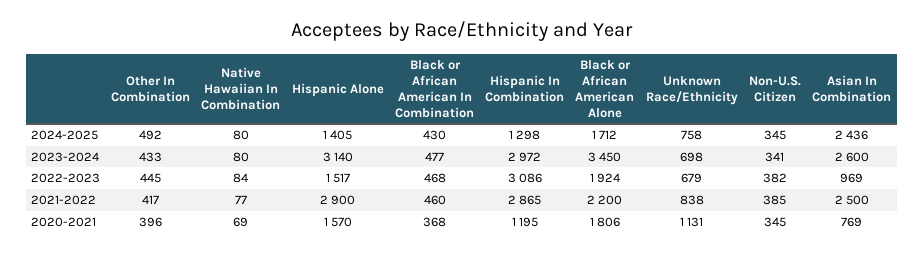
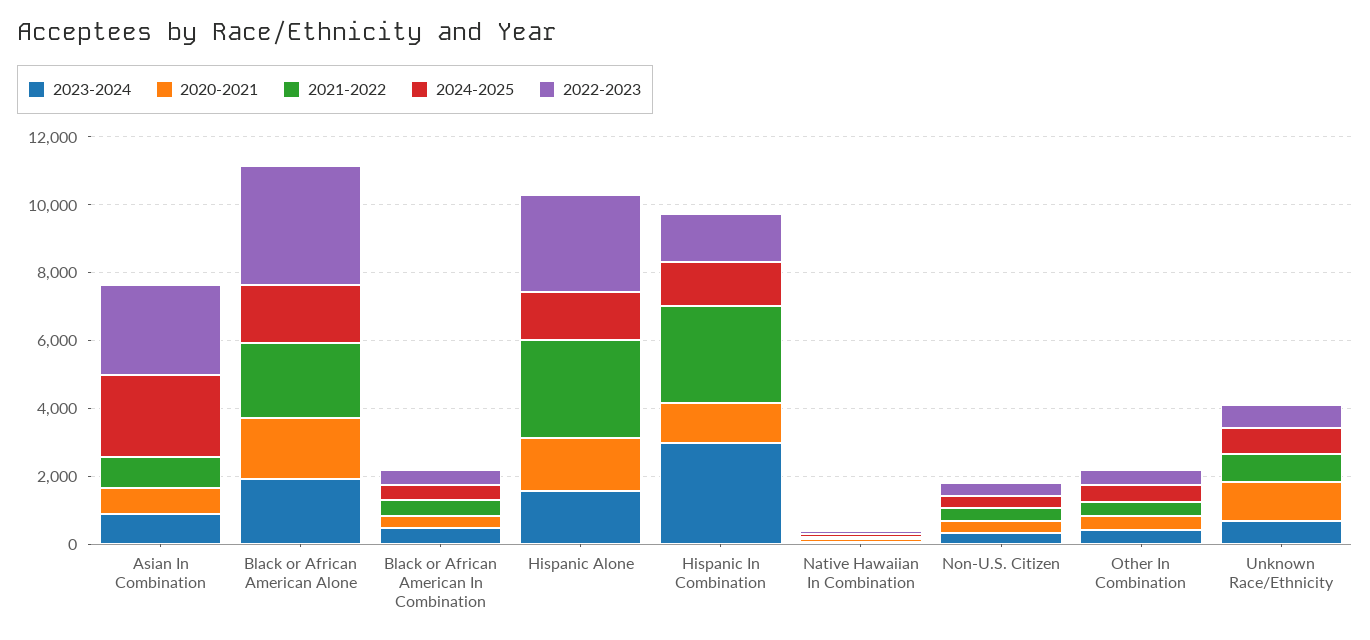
2023-2024, Hispanic Alone: 3140 -> 1500
2023-2024, Black or African American Alone: 3450 -> 2000
2023-2024, Asian In Combination: 2600 -> 1000
2022-2023, Hispanic Alone: 1517 -> 3000
2022-2023, Hispanic In Combination: 3086 -> 1500
2022-2023, Black or African American Alone: 1924 -> 3500
2022-2023, Asian In Combination: 969 -> 2500
2021-2022, Asian In Combination: 2500 -> 1000

